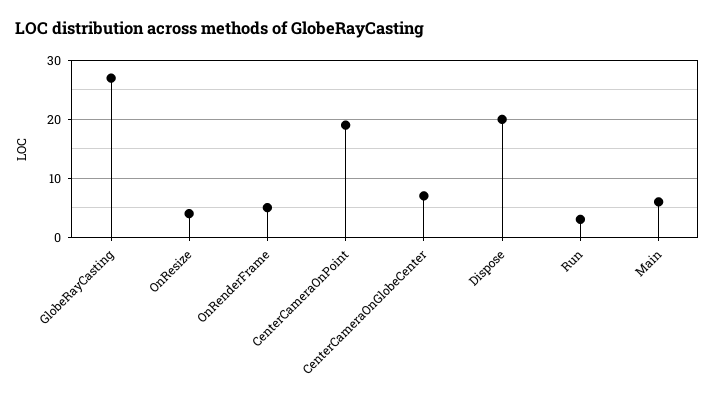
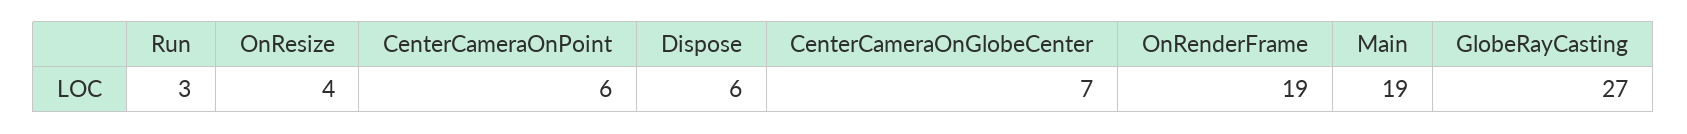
OnRenderFrame: 5 -> 19
CenterCameraOnPoint: 20 -> 6
Dispose: 20 -> 6
Main: 5 -> 19

